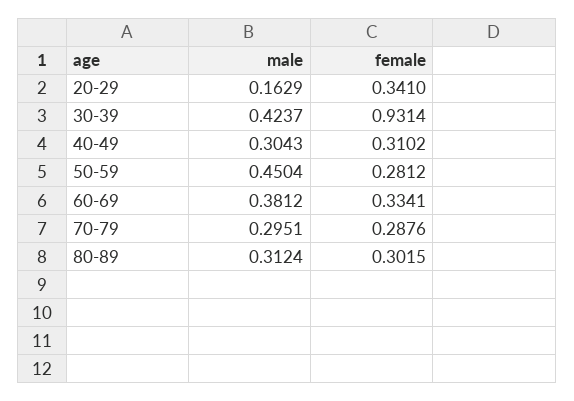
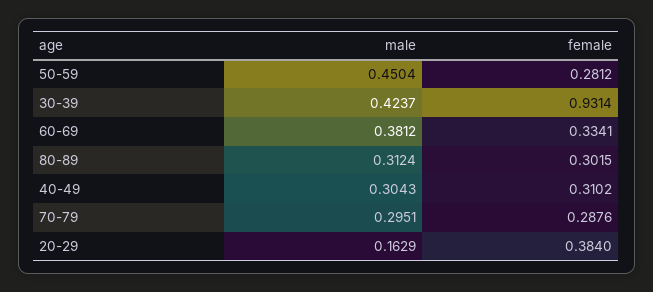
female, 20-29: 0.341 -> 0.384

